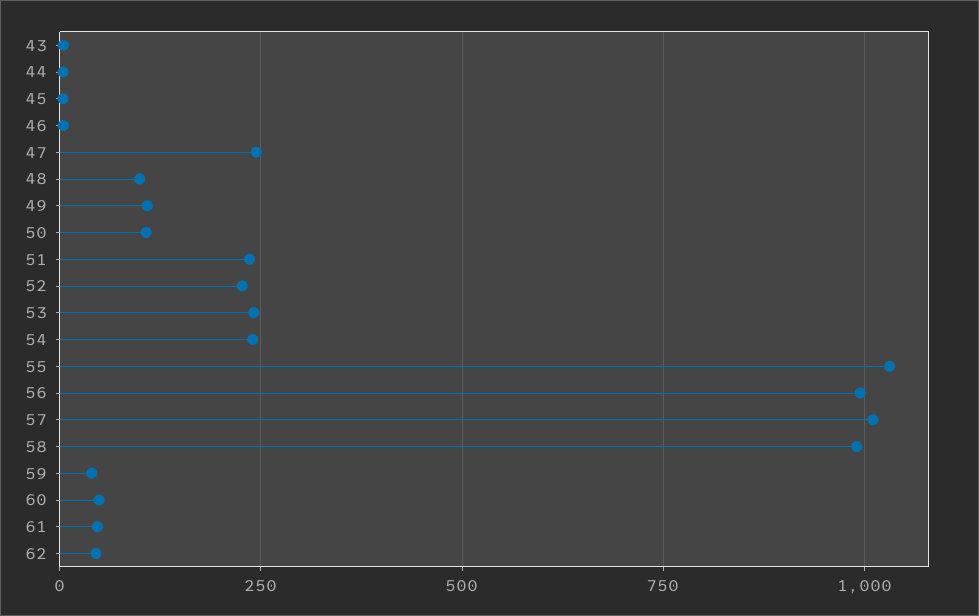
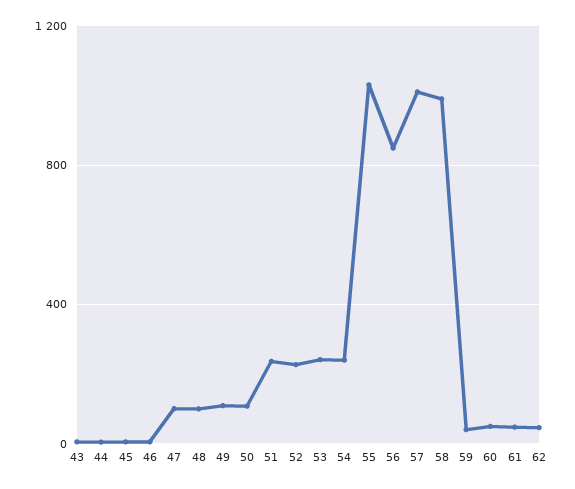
47: 250 -> 100
56: 1000 -> 850

